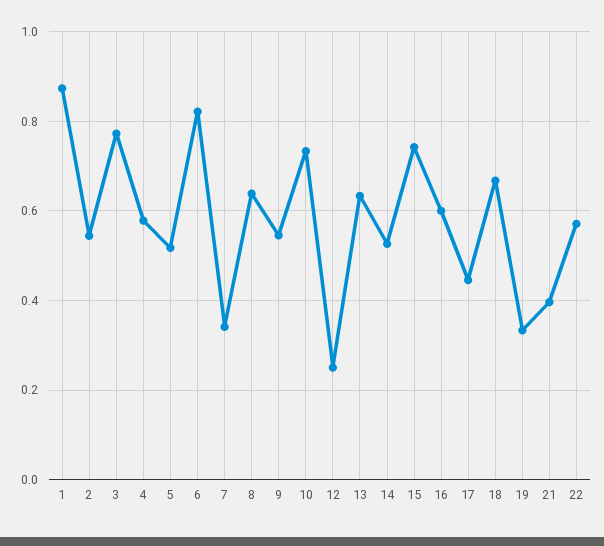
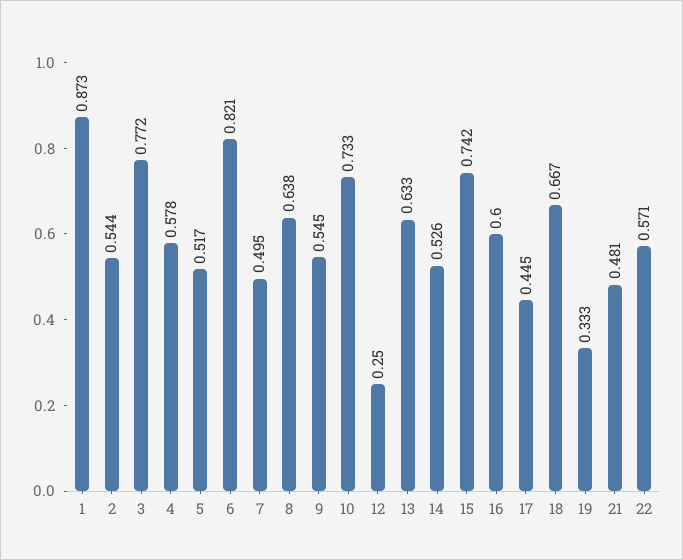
7: 0.34 -> 0.495
21: 0.4 -> 0.481

